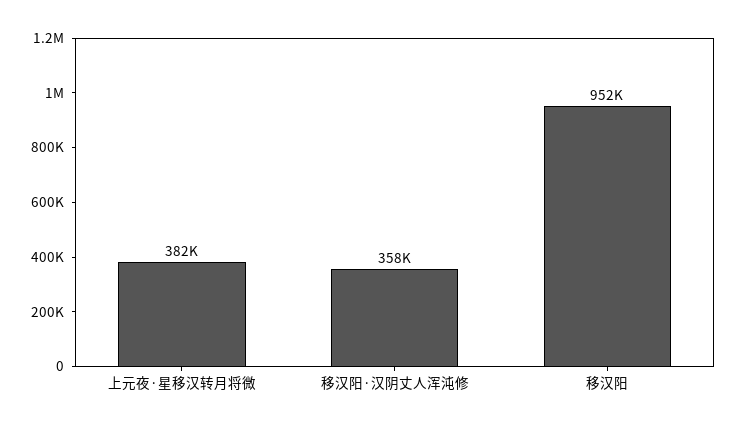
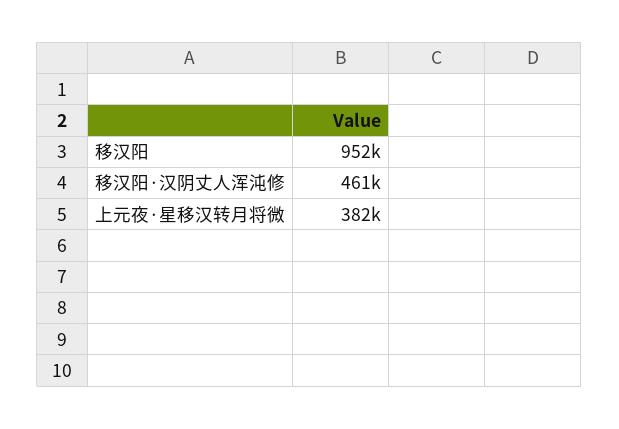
移汉阳·汉阴丈人浑沌修: 358000 -> 461000

